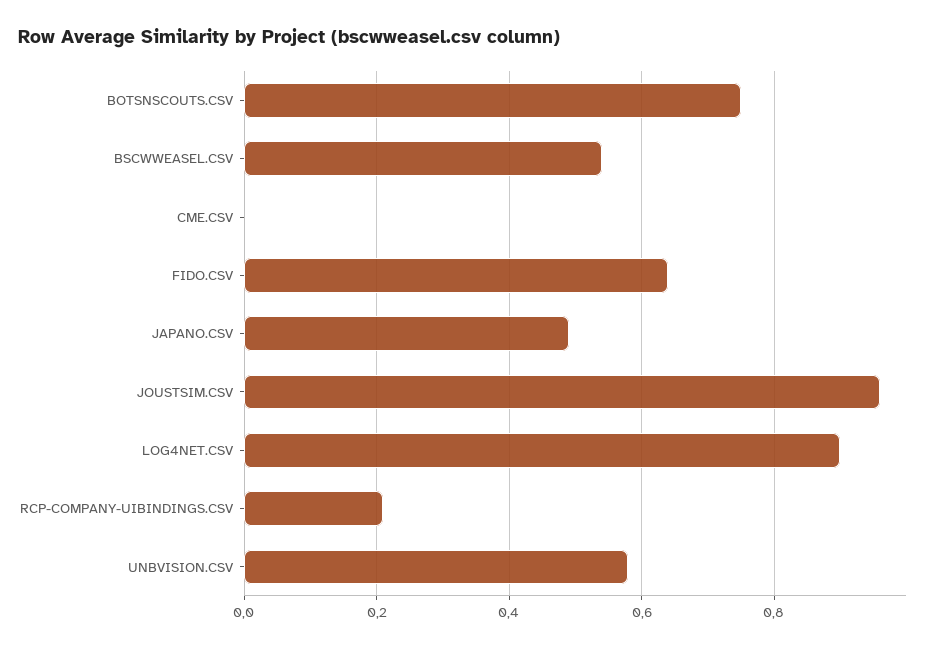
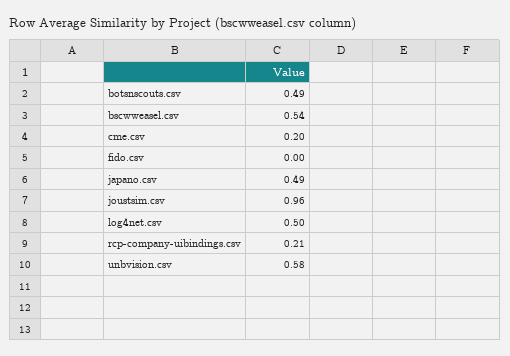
BOTSNSCOUTS.CSV: 0.75 -> 0.49
CME.CSV: 0 -> 0.2
FIDO.CSV: 0.65 -> 0
LOG4NET.CSV: 0.9 -> 0.5

